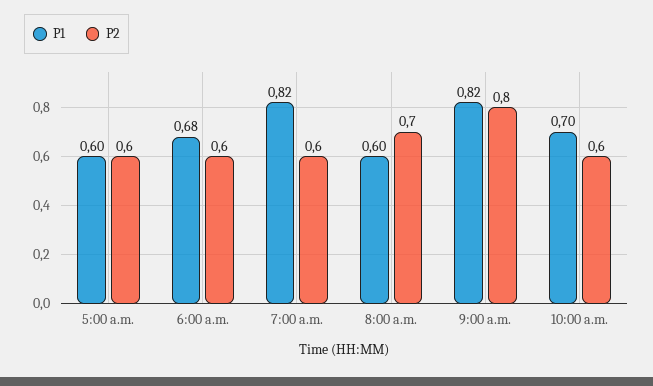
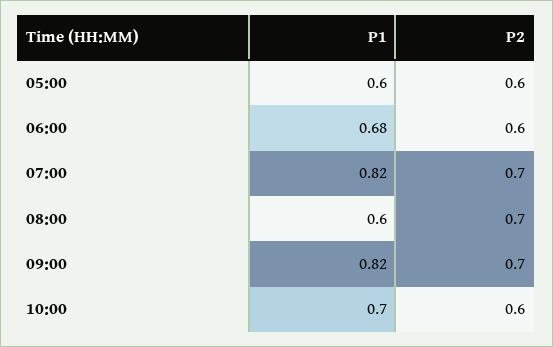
P2, 7:00 a.m.: 0.6 -> 0.7
P2, 9:00 a.m.: 0.8 -> 0.7

